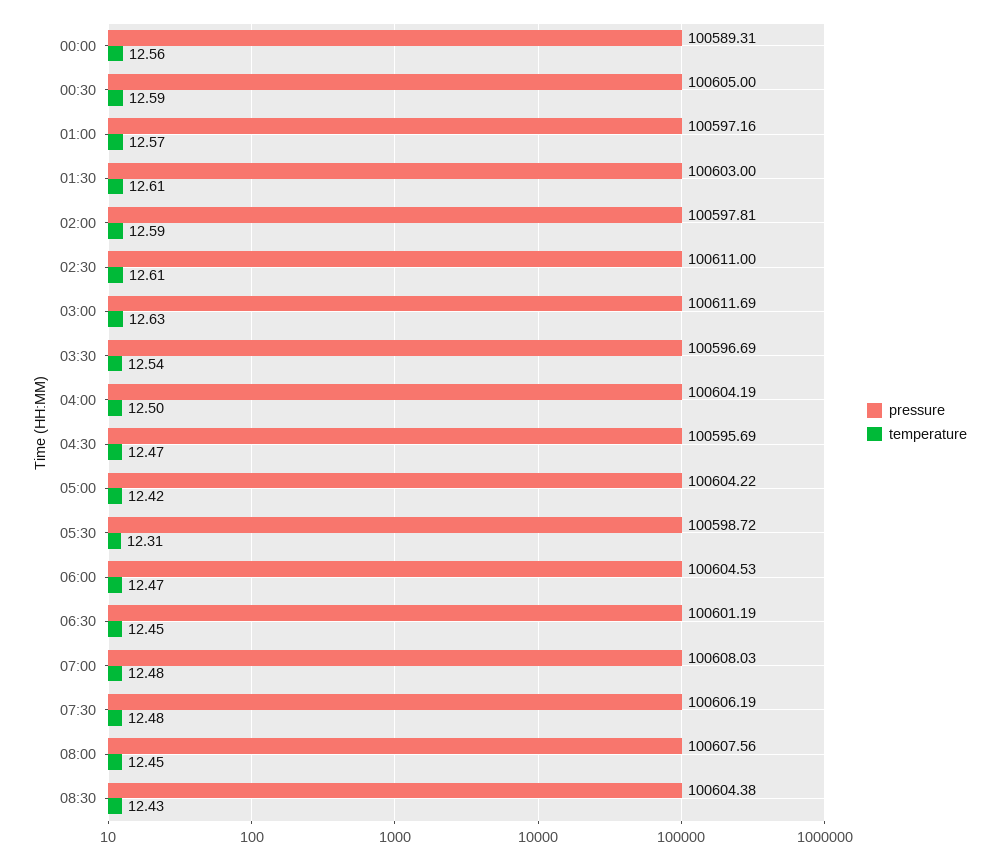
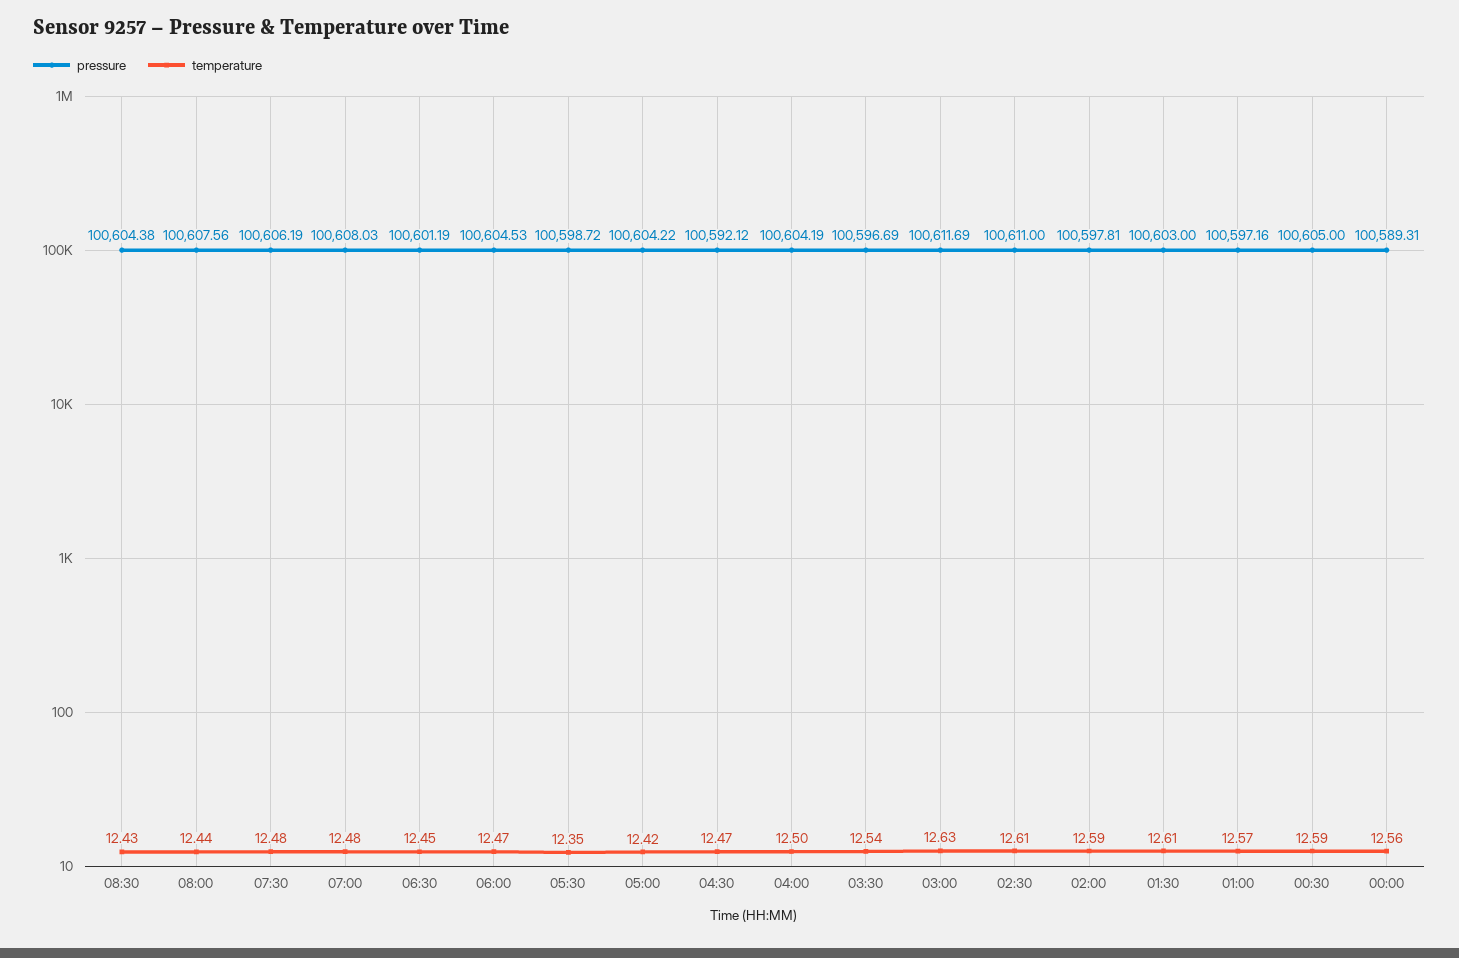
pressure, 04:30: 100595.69 -> 100592.12
temperature, 05:30: 12.31 -> 12.35
temperature, 08:00: 12.45 -> 12.44

